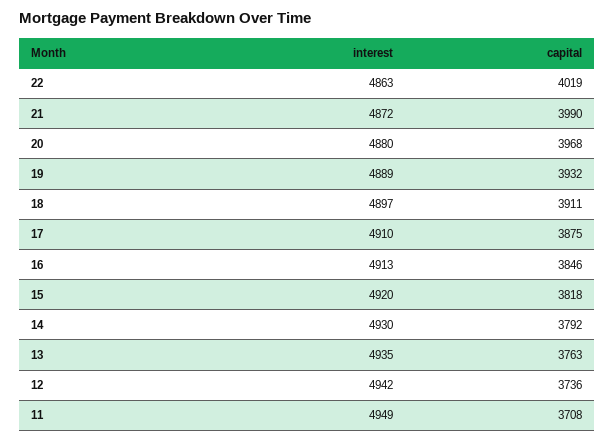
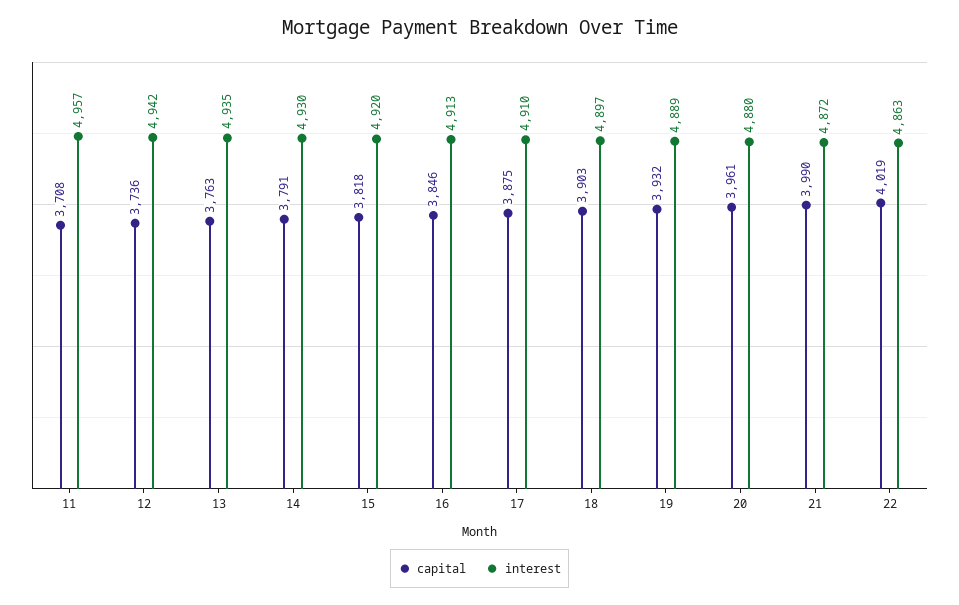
capital, 20: 3968 -> 3961
capital, 18: 3911 -> 3903
capital, 14: 3792 -> 3791
interest, 11: 4949 -> 4957

